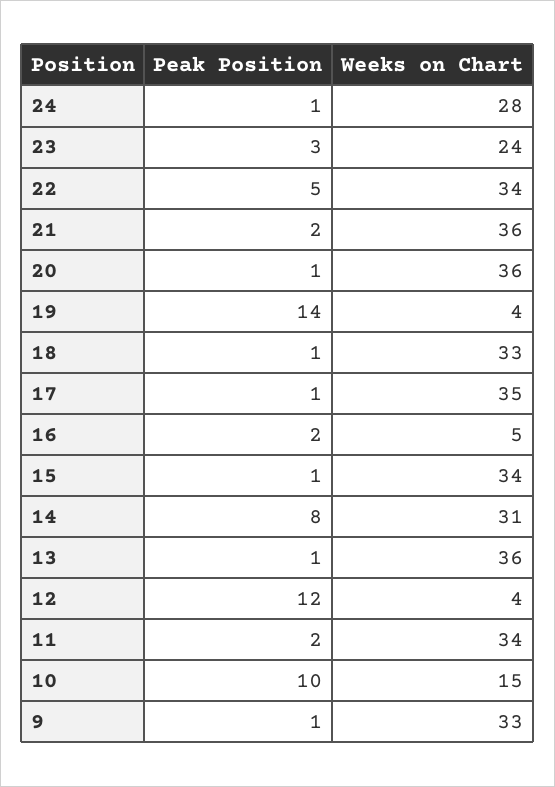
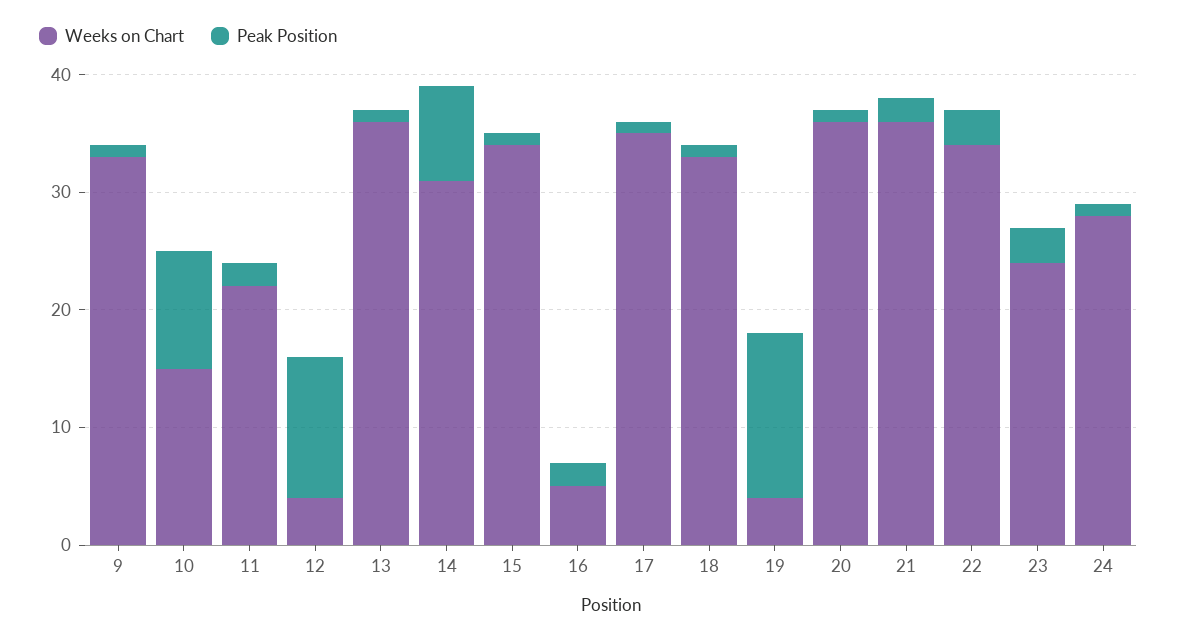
Peak Position, 22: 5 -> 3
Weeks on Chart, 11: 34 -> 22

